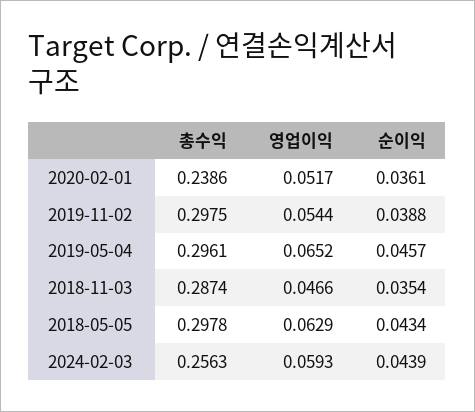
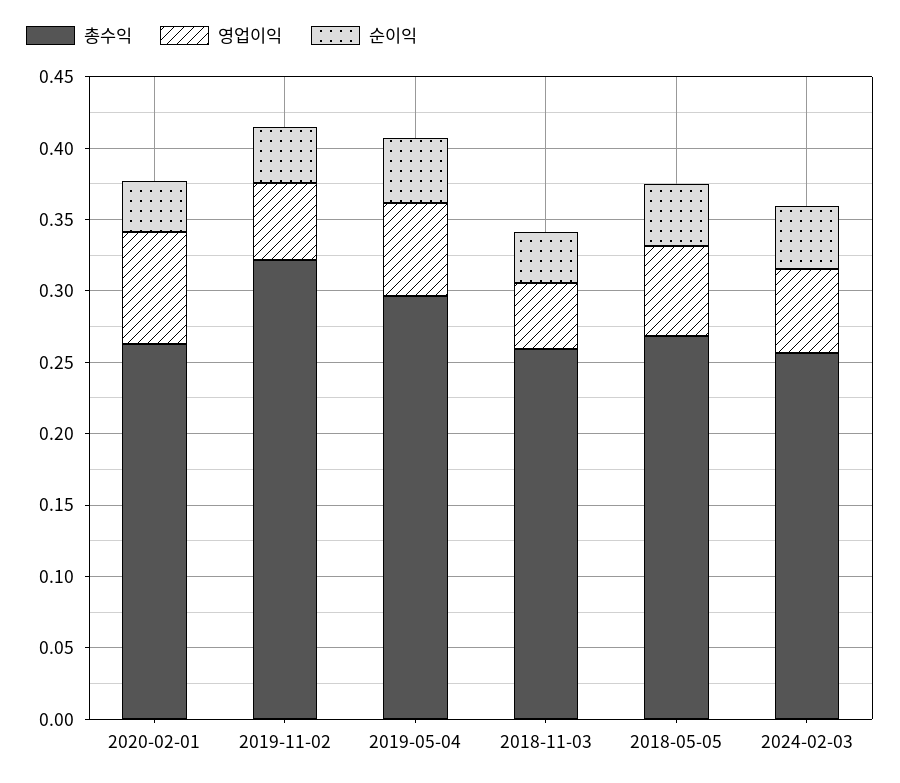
총수익, 2020-02-01: 0.2386 -> 0.26
영업이익, 2020-02-01: 0.0517 -> 0.08
총수익, 2019-11-02: 0.2975 -> 0.32
총수익, 2018-11-03: 0.2874 -> 0.26
총수익, 2018-05-05: 0.2978 -> 0.27

